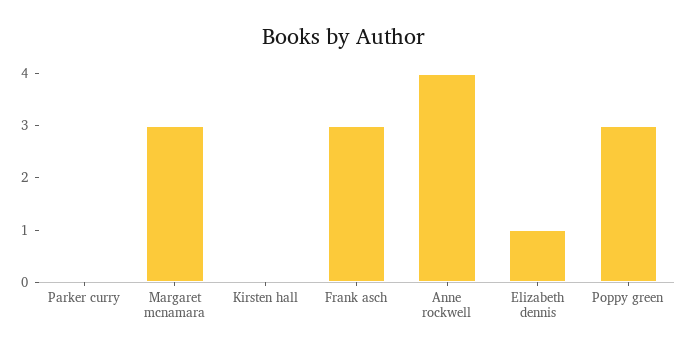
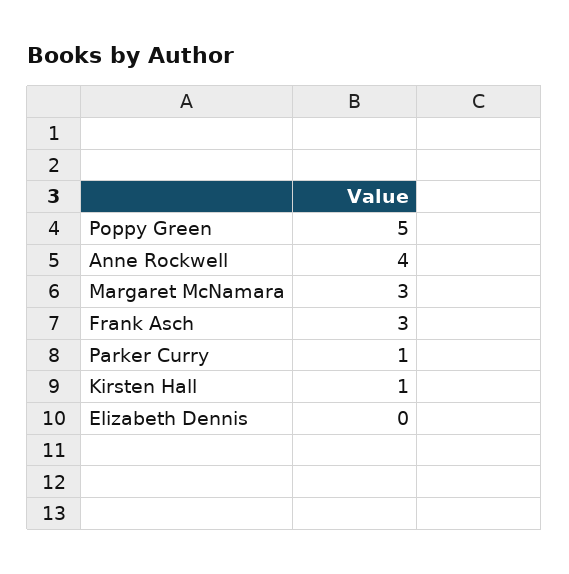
Parker curry: 0 -> 1
Kirsten hall: 0 -> 1
Elizabeth dennis: 1 -> 0
Poppy green: 3 -> 5

